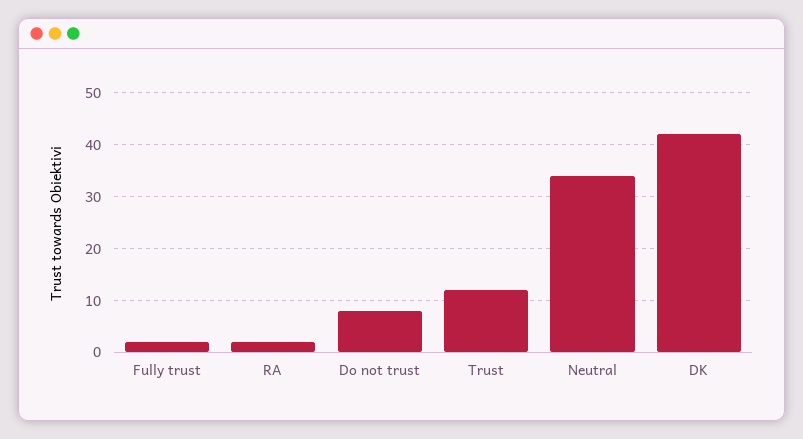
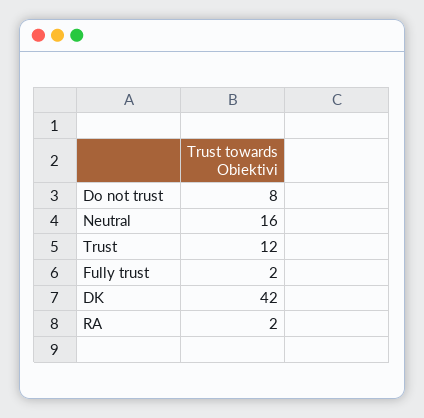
Neutral: 35 -> 16

